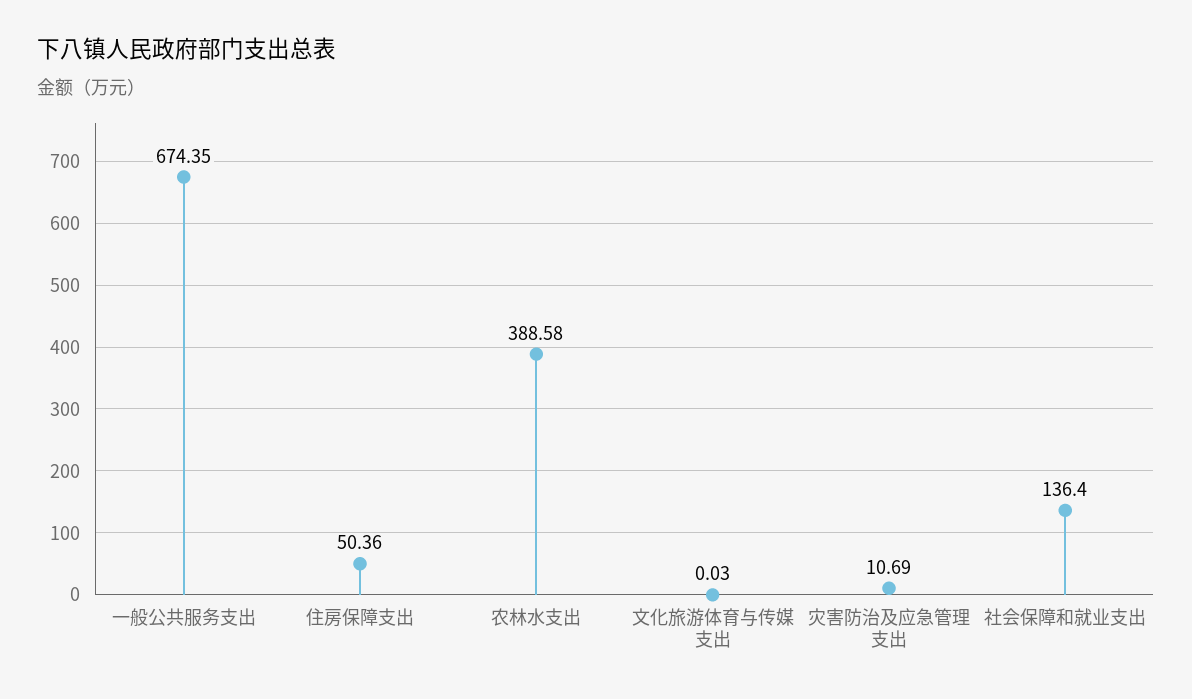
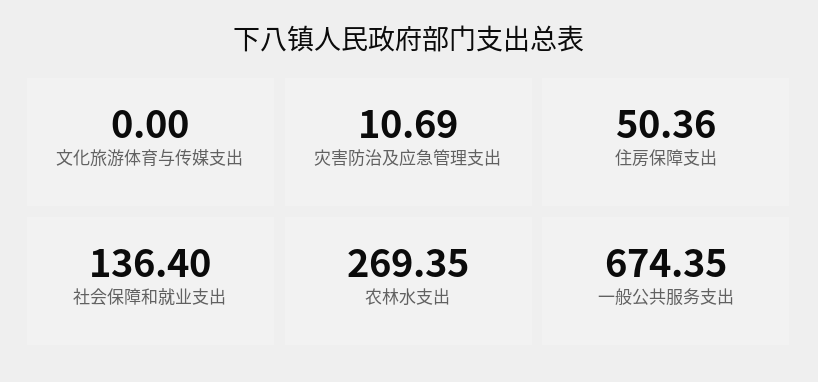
农林水支出: 388.58 -> 269.35
文化旅游体育与传媒支出: 0.03 -> 0

